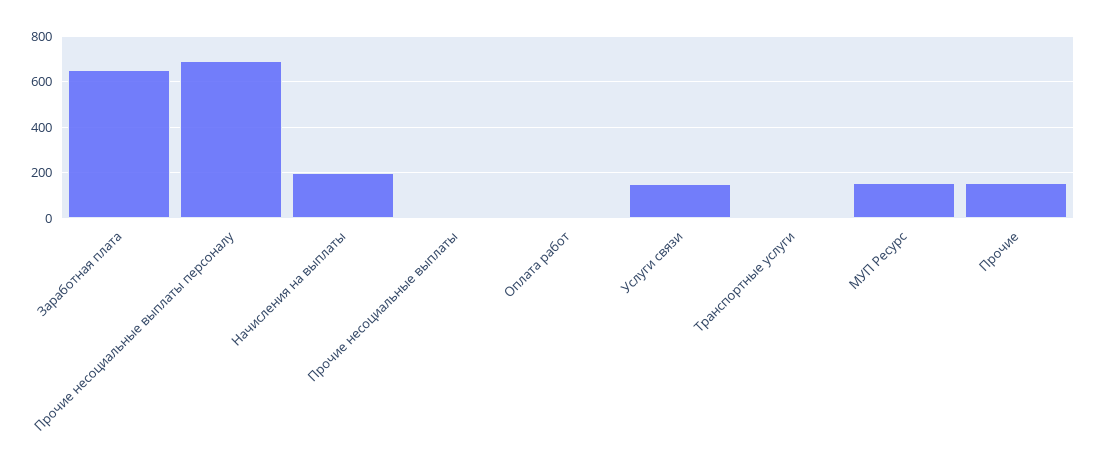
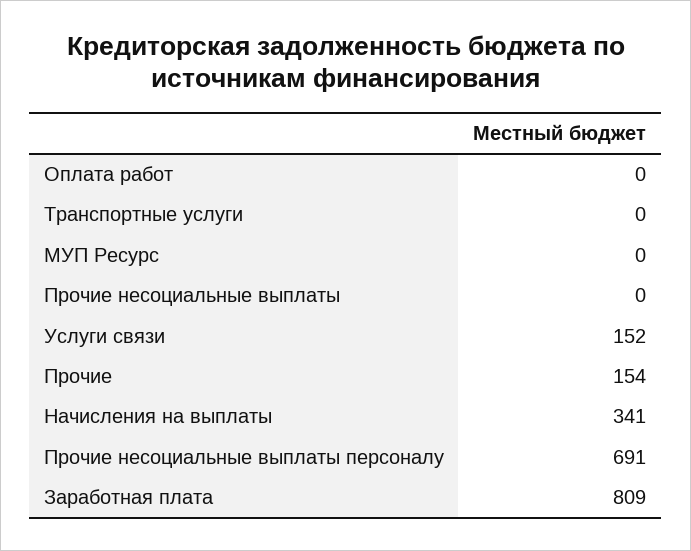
Заработная плата: 650 -> 809
Начисления на выплаты: 200 -> 341
МУП Ресурс: 150 -> 0

